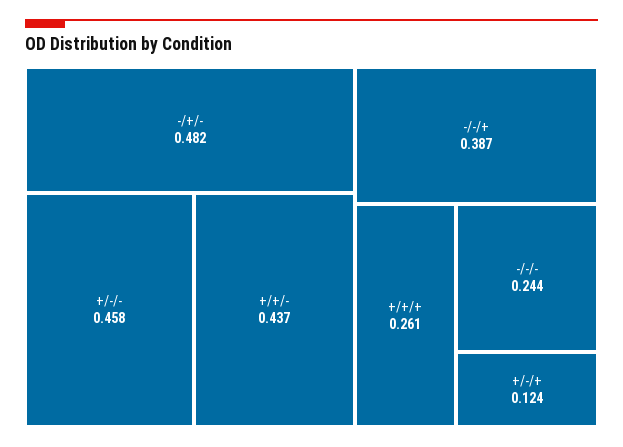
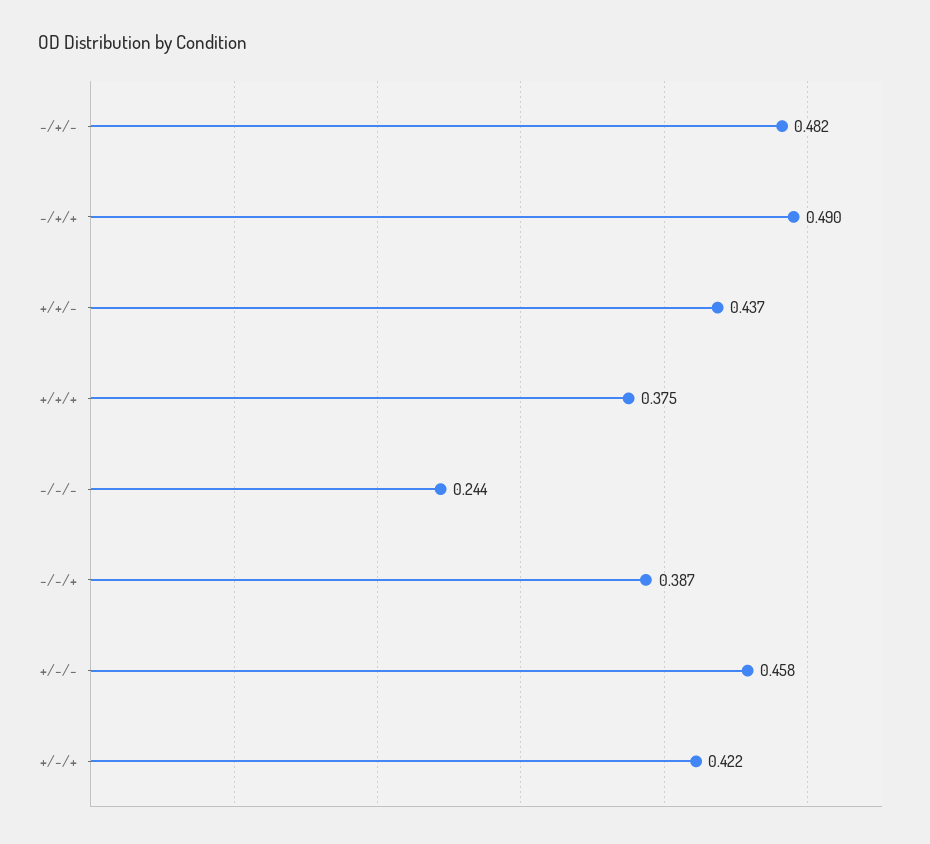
+/+/+: 0.261 -> 0.375
+/-/+: 0.124 -> 0.422
-/+/+: none -> 0.49

